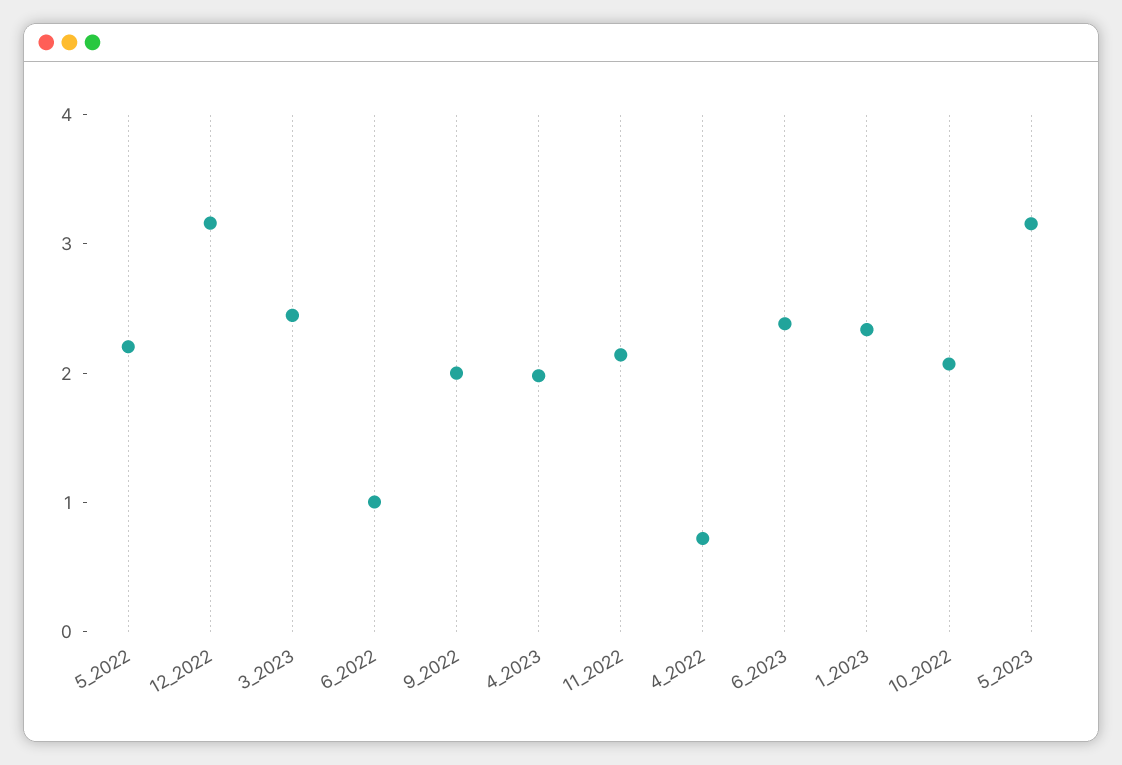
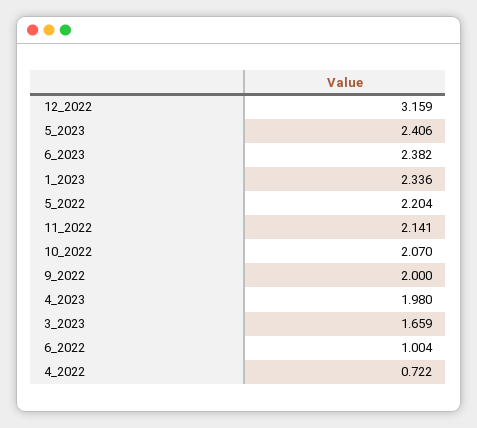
3_2023: 2.4 -> 1.659
5_2023: 3.2 -> 2.406

